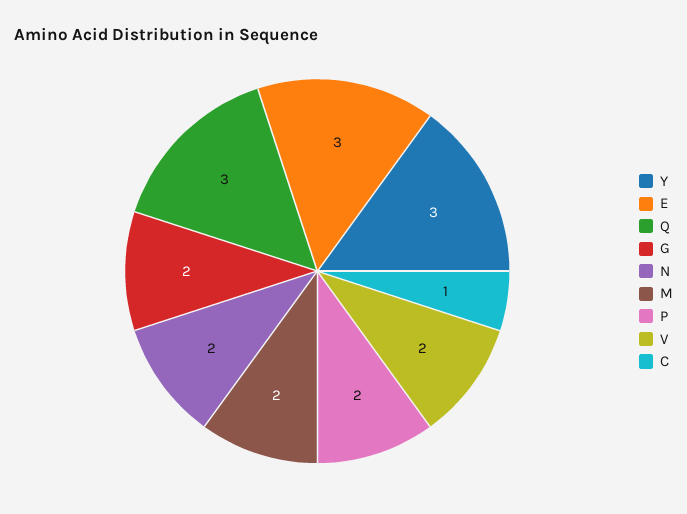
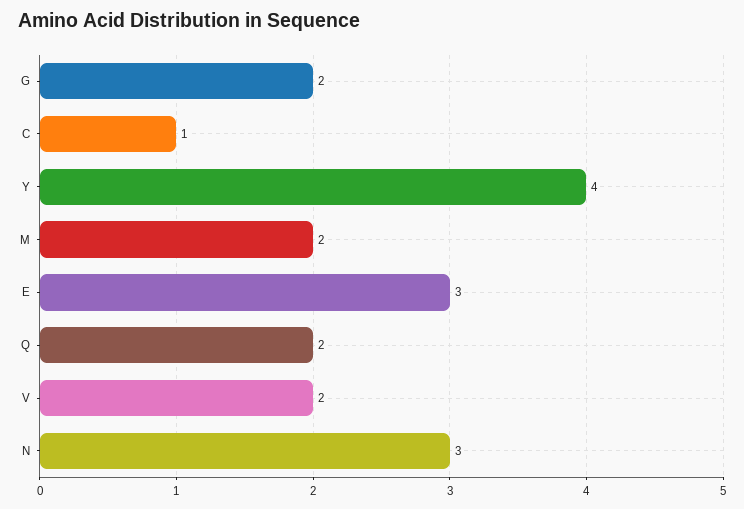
Y: 3 -> 4
Q: 3 -> 2
N: 2 -> 3
P: 2 -> none

